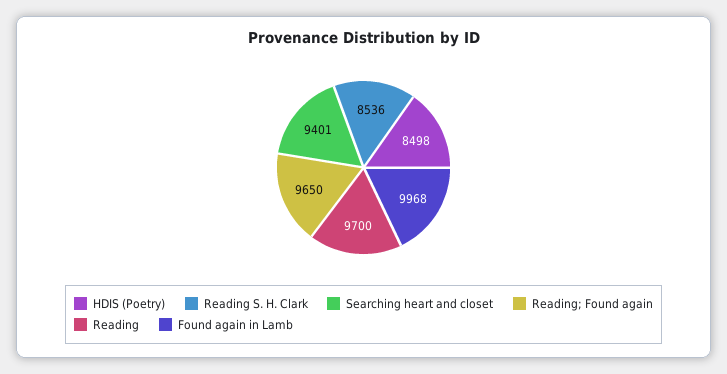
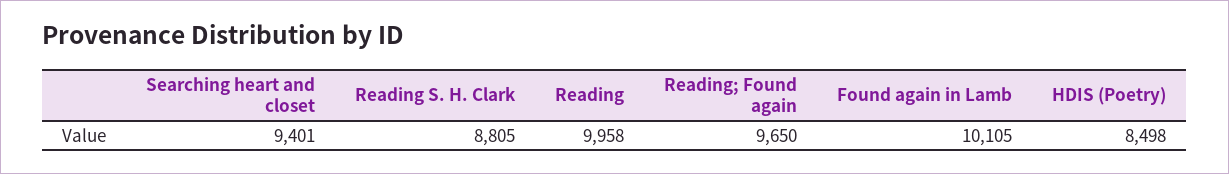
Reading S. H. Clark: 8536 -> 8805
Reading: 9700 -> 9958
Found again in Lamb: 9968 -> 10105

